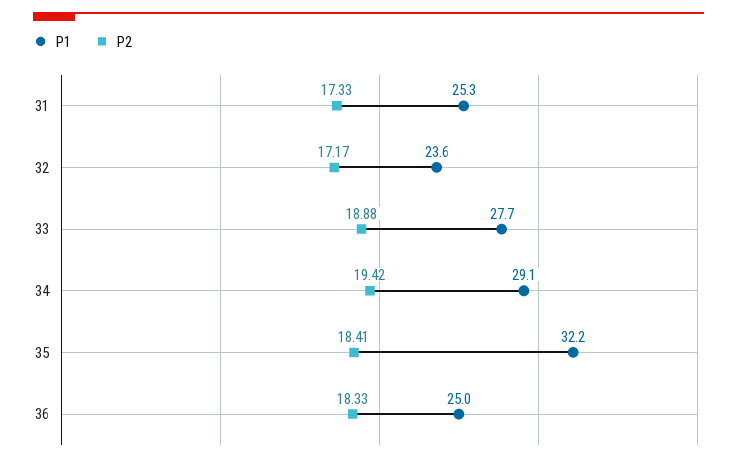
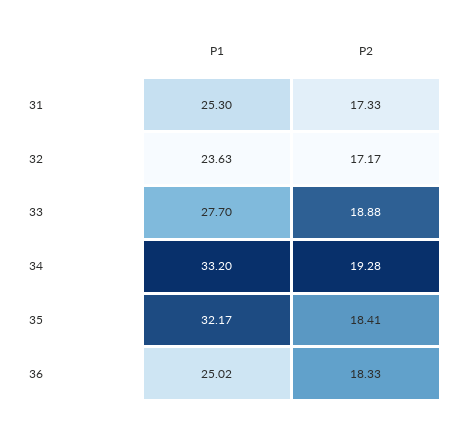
P1, 34: 29.1 -> 33.2
P2, 34: 19.42 -> 19.28

